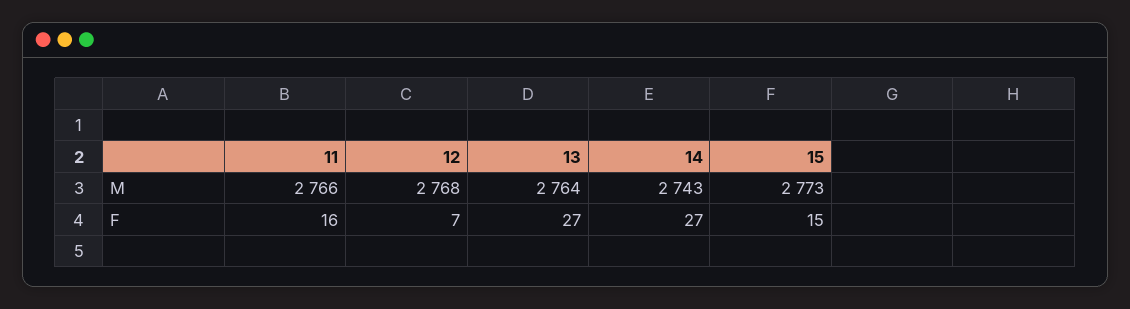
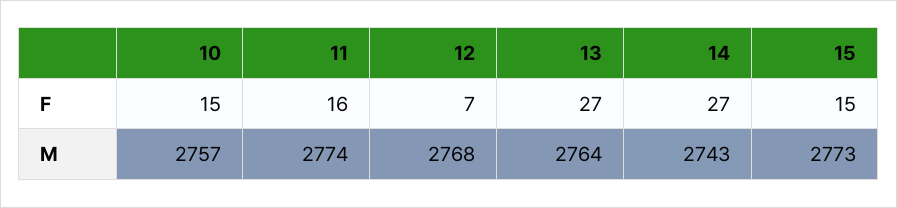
11, M: 2766 -> 2774
10, F: none -> 15
10, M: none -> 2757

